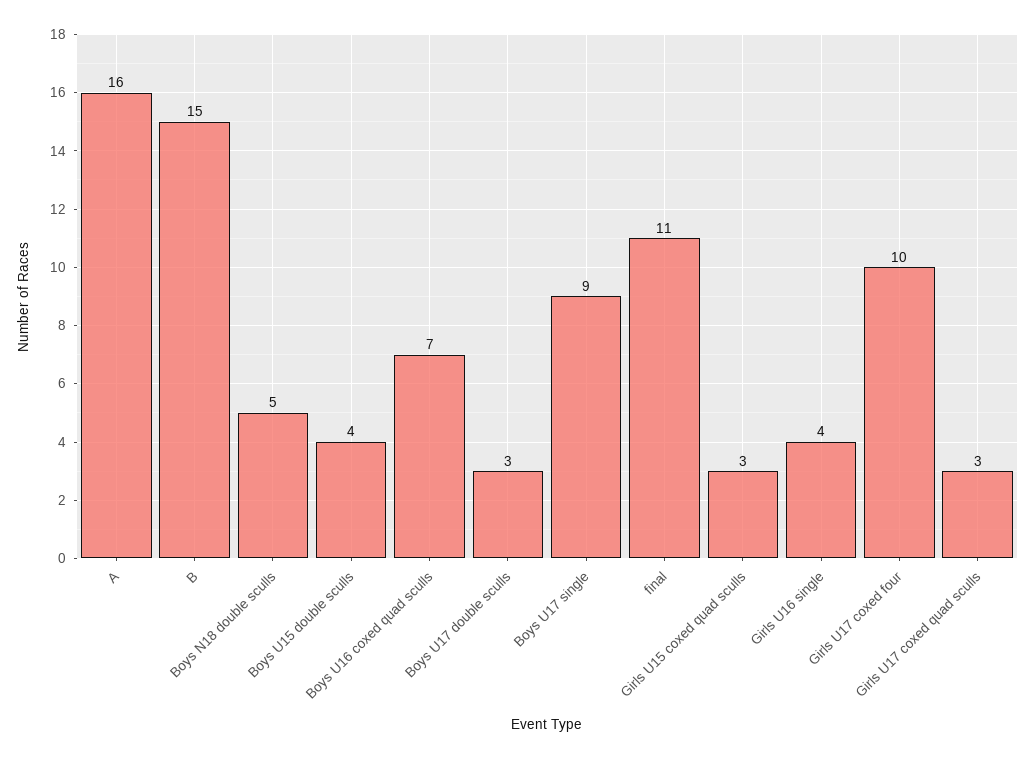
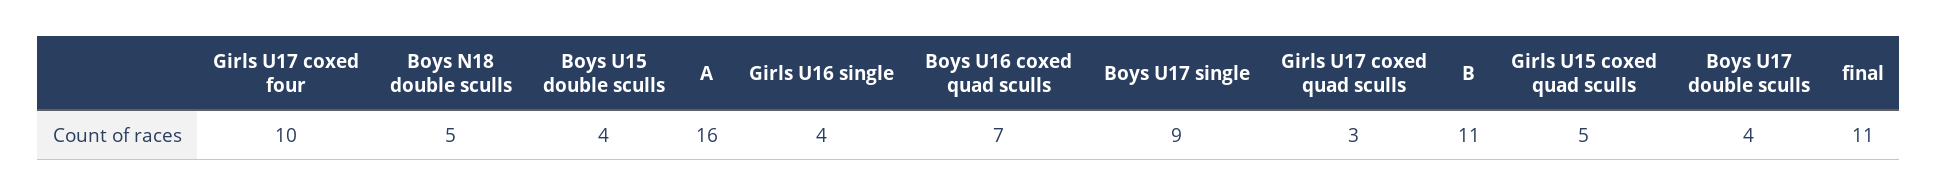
B: 15 -> 11
Boys U17 double sculls: 3 -> 4
Girls U15 coxed quad sculls: 3 -> 5

